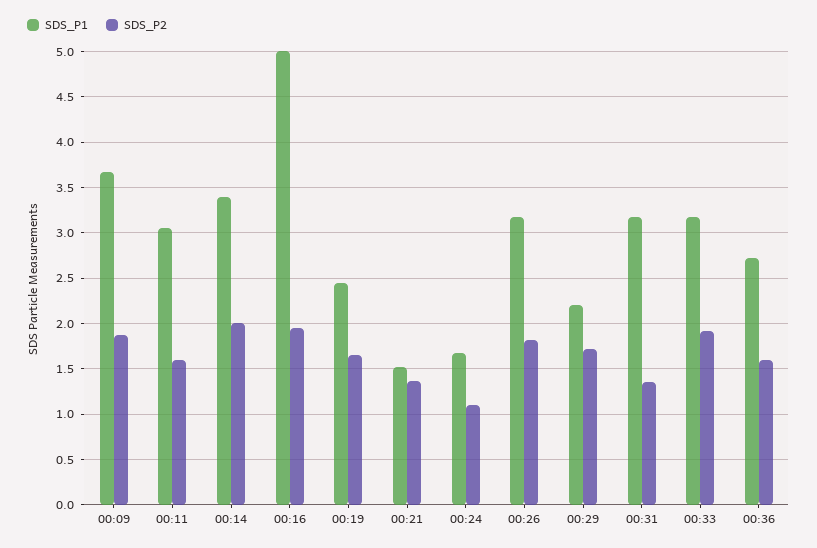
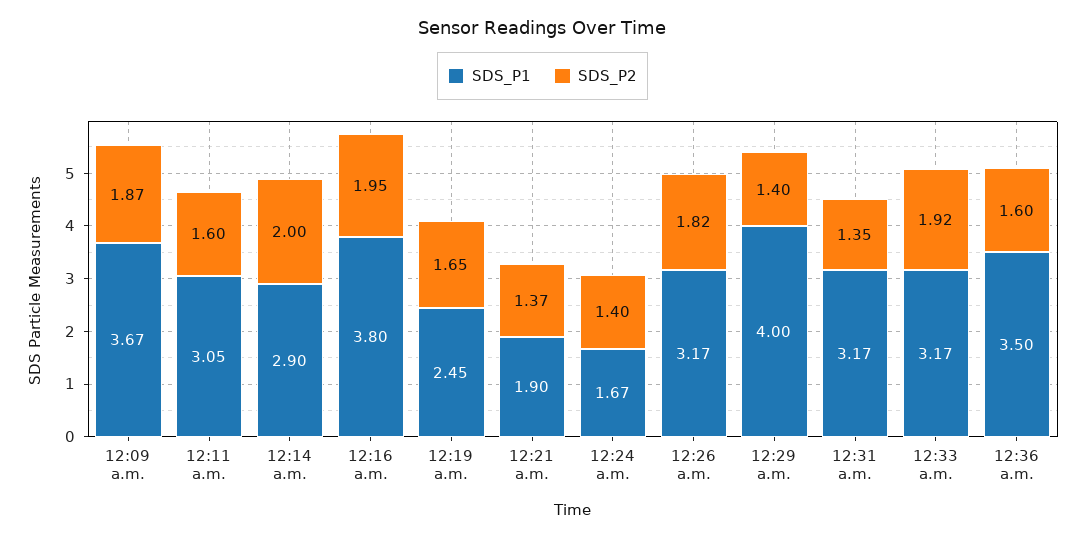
SDS_P1, 00:14: 3.4 -> 2.9
SDS_P1, 00:16: 5 -> 3.8
SDS_P1, 00:21: 1.5 -> 1.9
SDS_P2, 00:24: 1.1 -> 1.4
SDS_P1, 00:29: 2.2 -> 4
SDS_P2, 00:29: 1.7 -> 1.4
SDS_P1, 00:36: 2.7 -> 3.5

